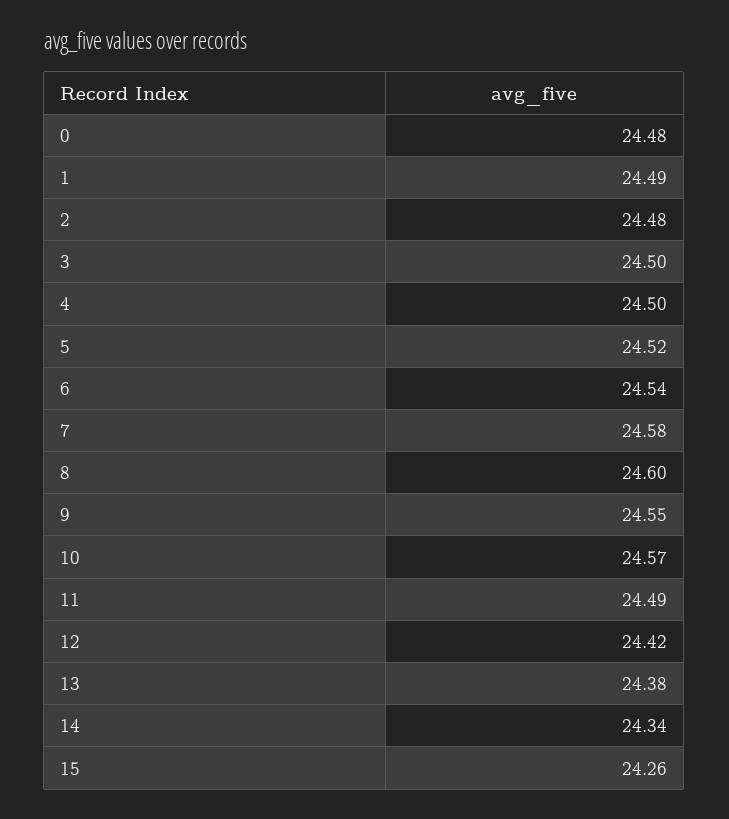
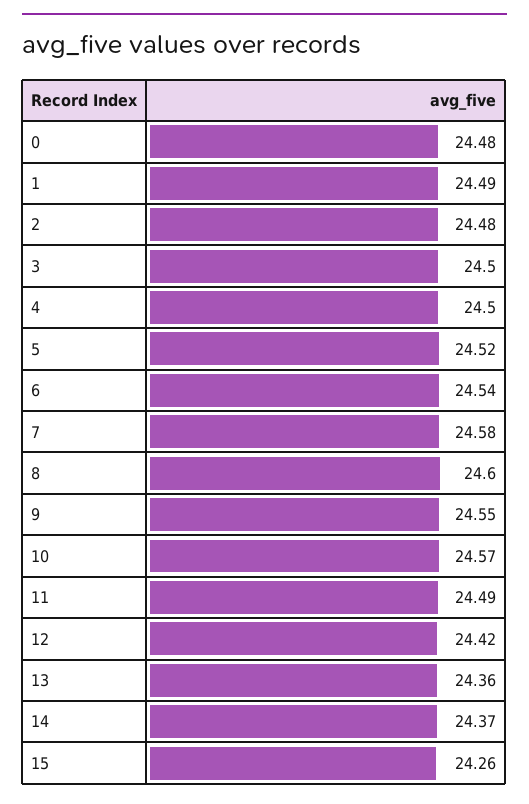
13: 24.38 -> 24.36
14: 24.34 -> 24.37

